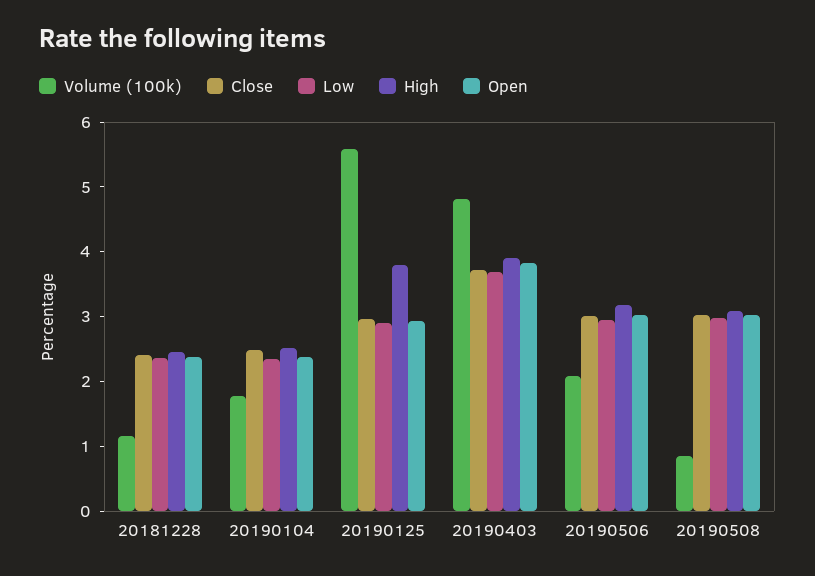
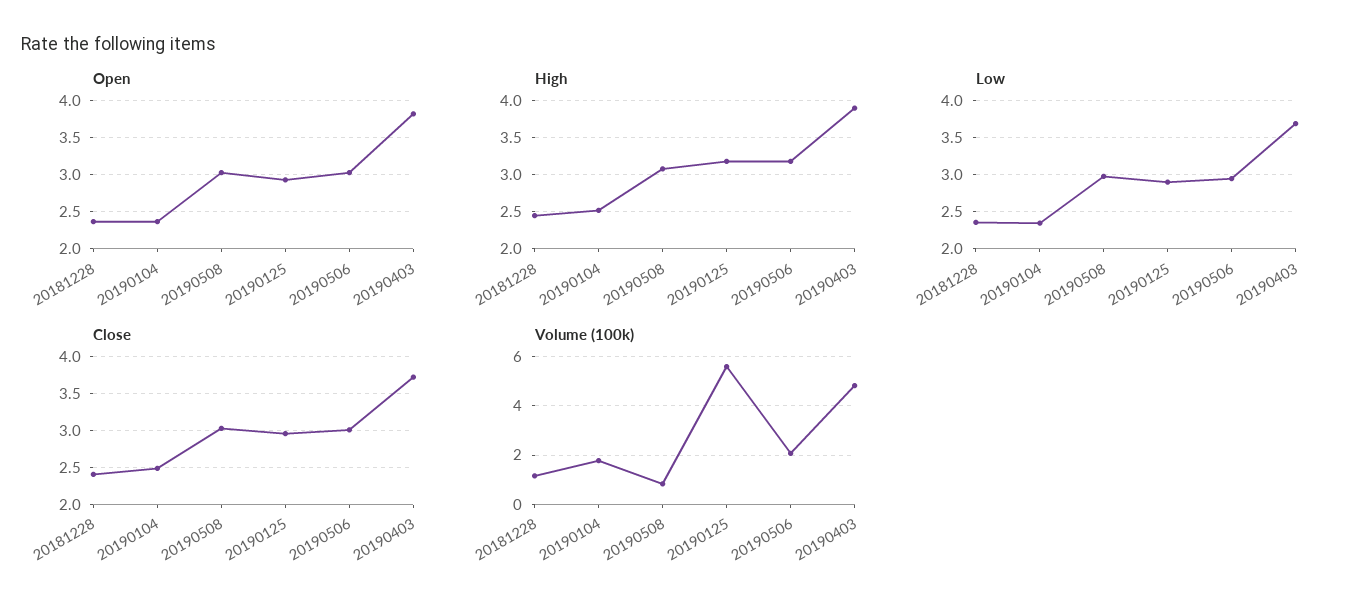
High, 20190125: 3.8 -> 3.2

